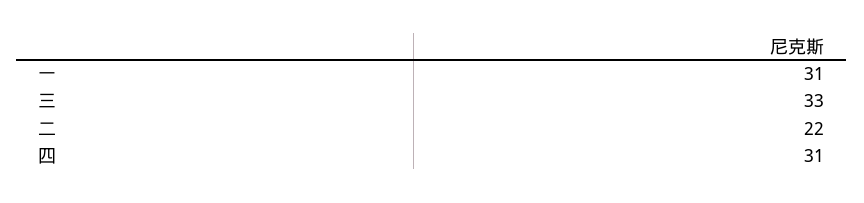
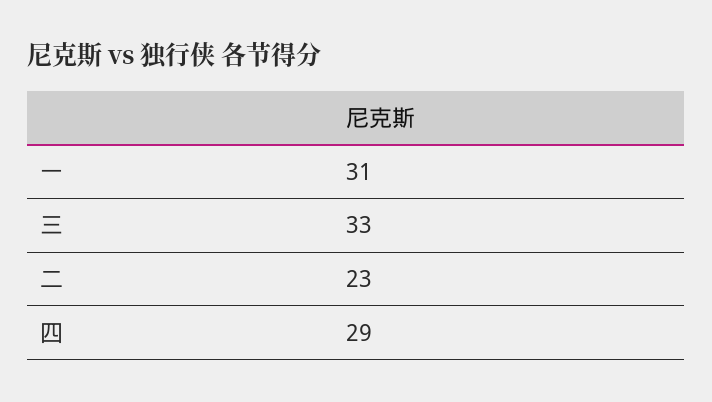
二: 22 -> 23
四: 31 -> 29

